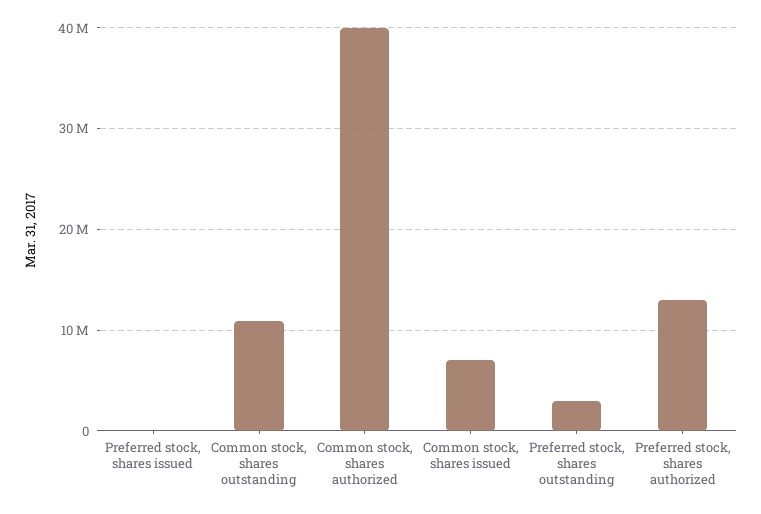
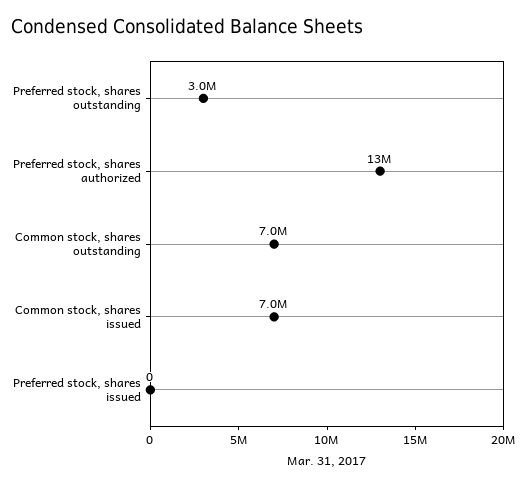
Common stock, shares outstanding: 11000000 -> 7000000
Common stock, shares authorized: 40000000 -> none

